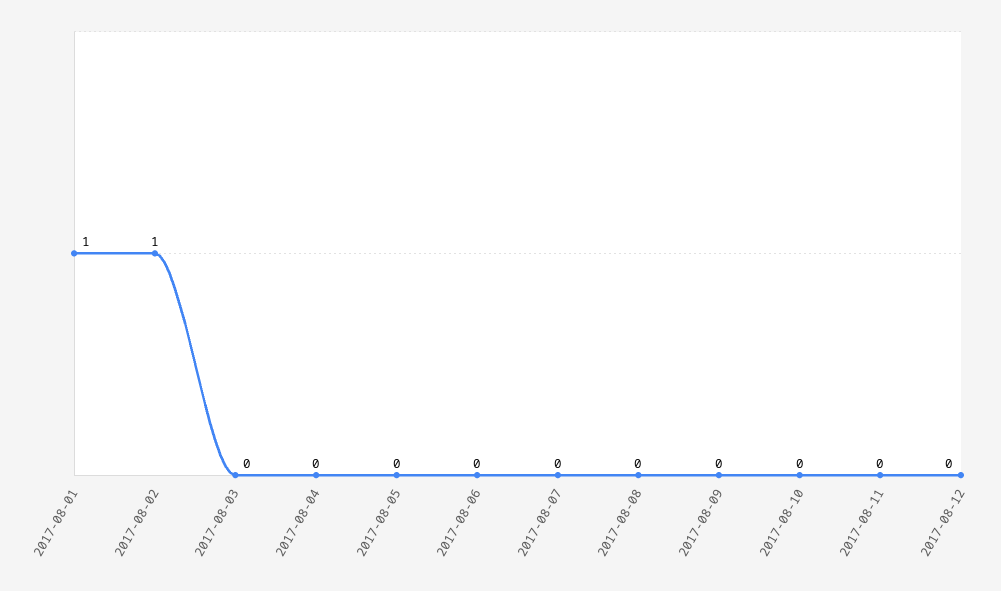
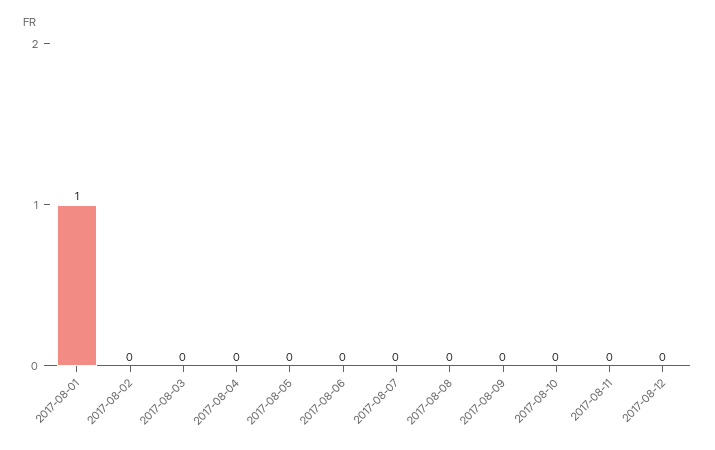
2017-08-02: 1 -> 0

